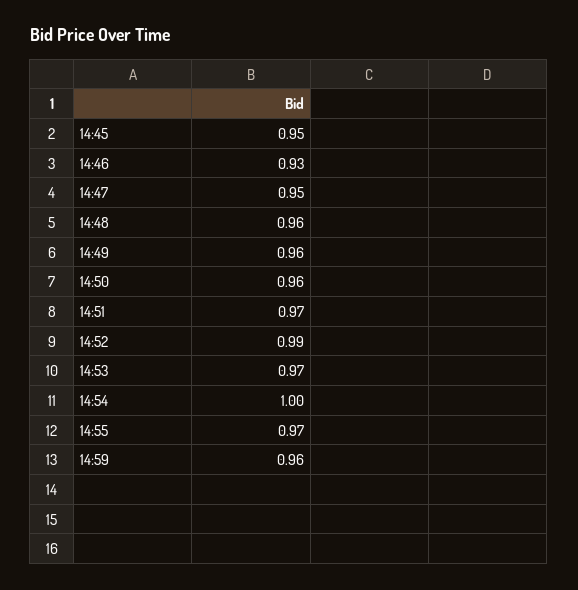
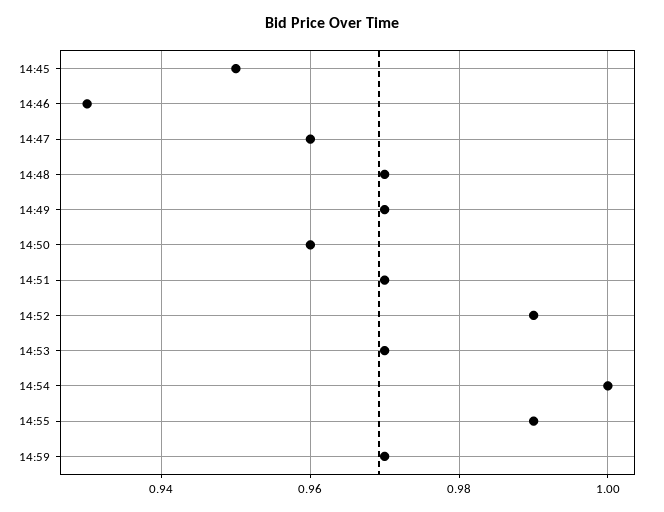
14:47: 0.95 -> 0.96
14:48: 0.96 -> 0.97
14:49: 0.96 -> 0.97
14:55: 0.97 -> 0.99
14:59: 0.96 -> 0.97

